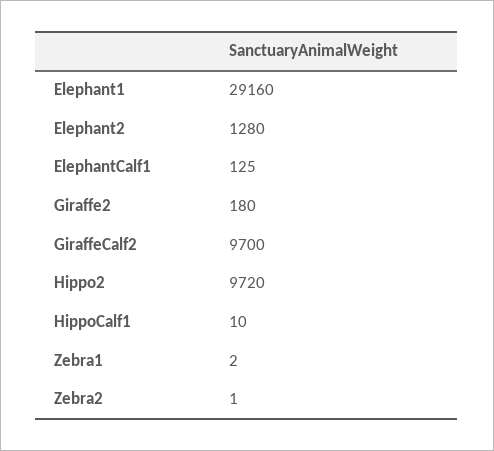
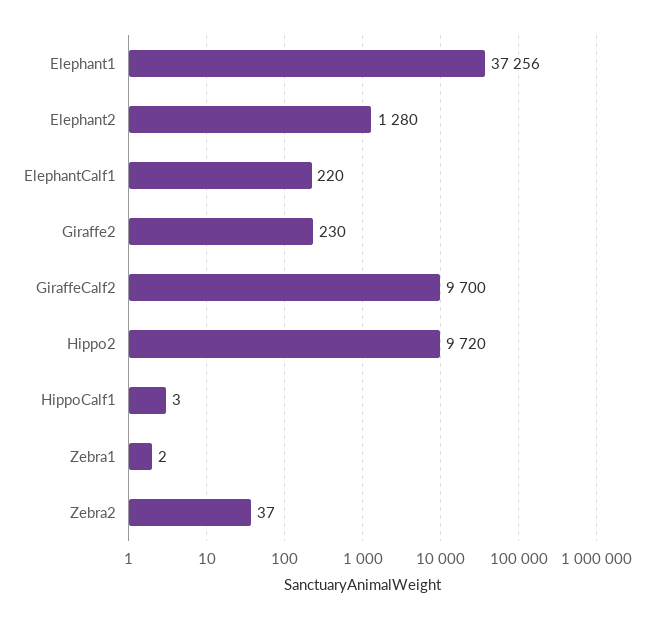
Elephant1: 29160 -> 37256
ElephantCalf1: 125 -> 220
Giraffe2: 180 -> 230
HippoCalf1: 10 -> 3
Zebra2: 1 -> 37

